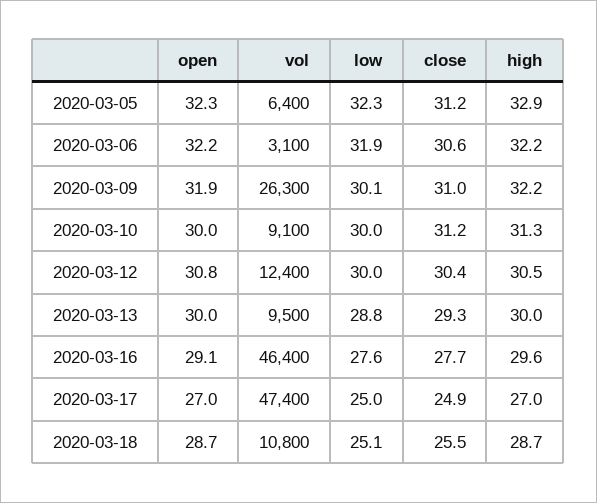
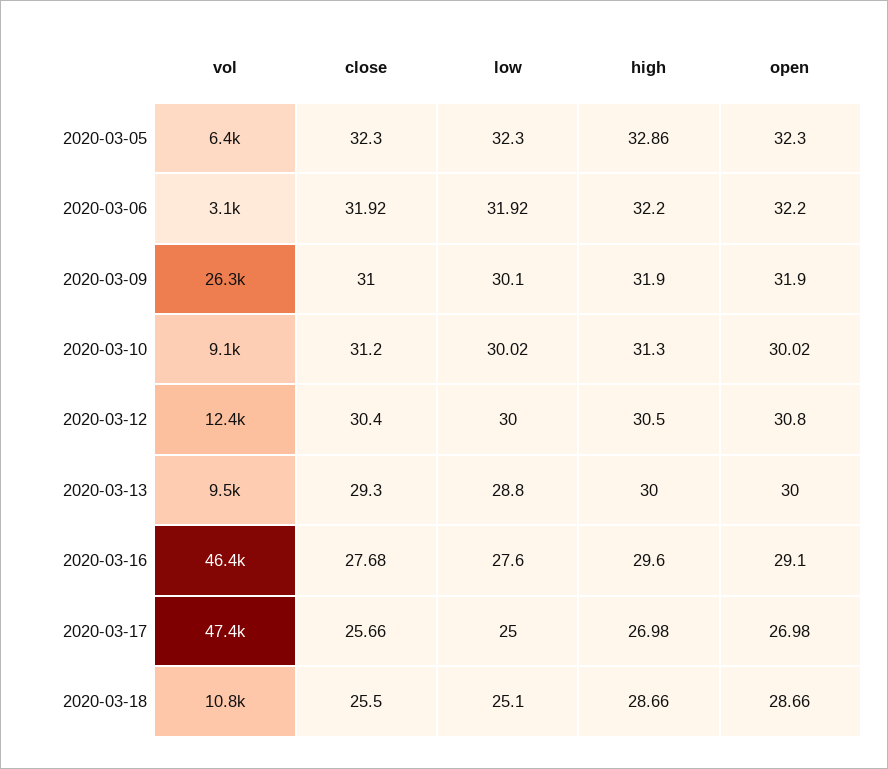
close, 2020-03-05: 31.2 -> 32.3
close, 2020-03-06: 30.6 -> 31.92
high, 2020-03-09: 32.2 -> 31.9
close, 2020-03-17: 24.9 -> 25.66

